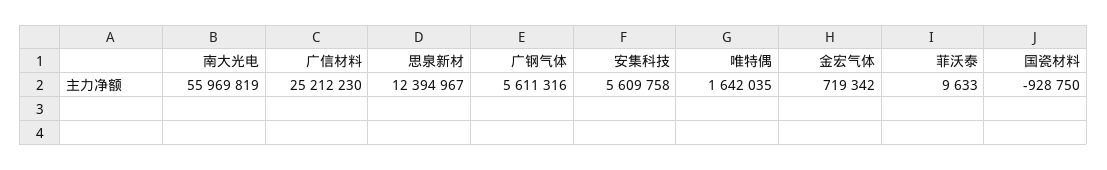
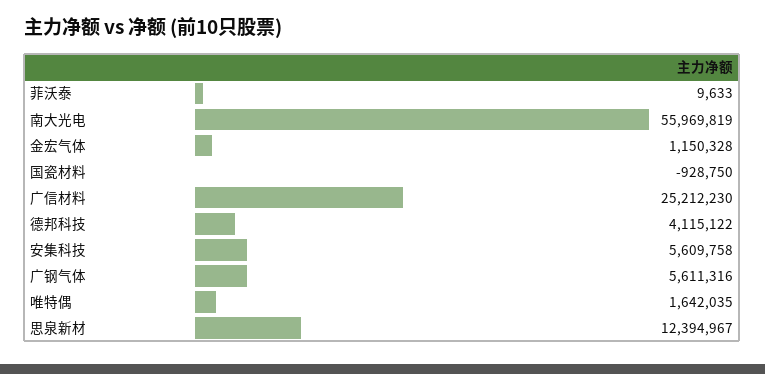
金宏气体: 719342 -> 1150328
德邦科技: none -> 4115122

